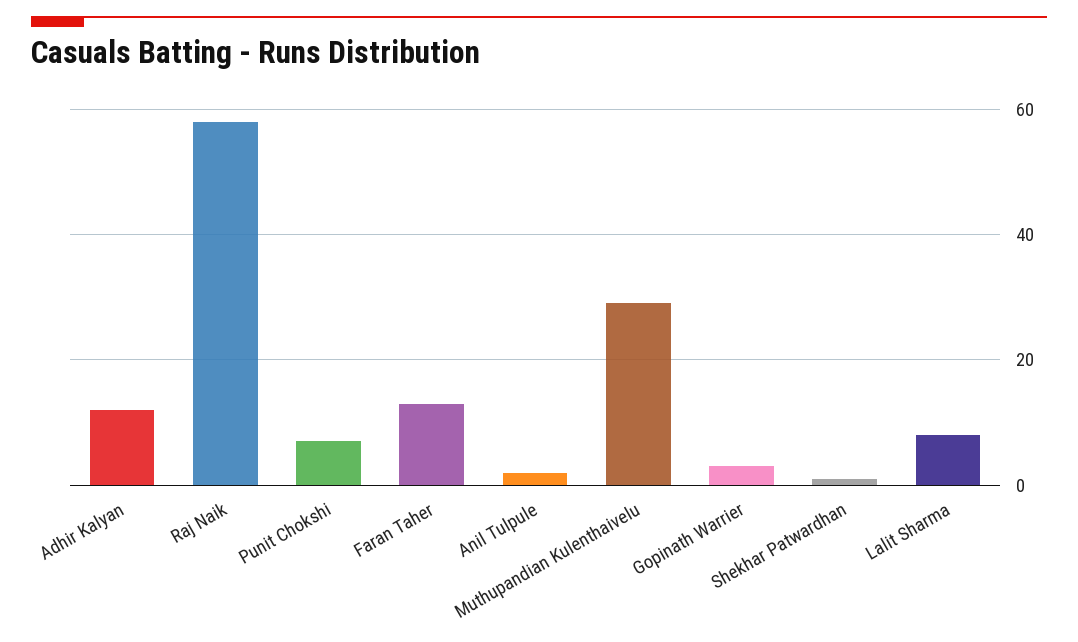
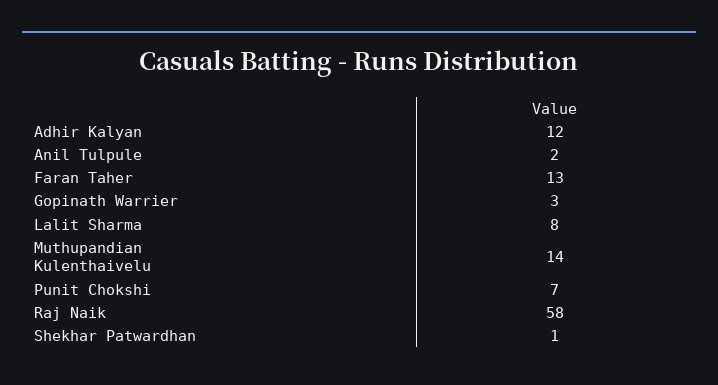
Muthupandian Kulenthaivelu: 30 -> 14

